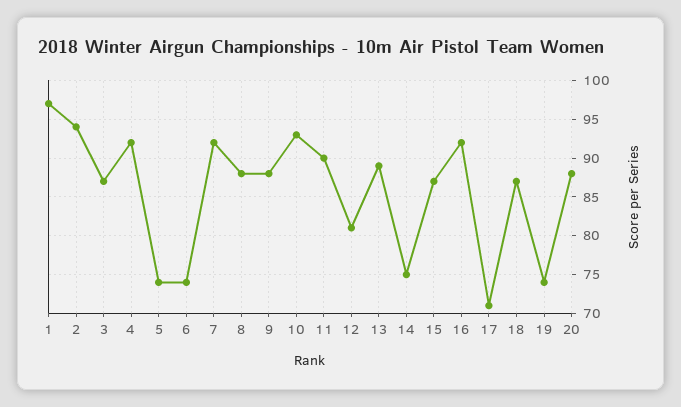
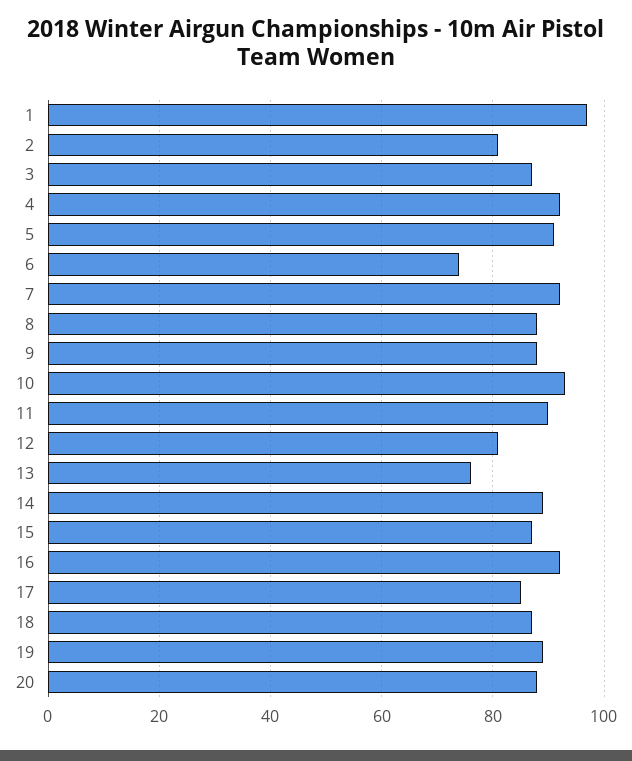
2: 94 -> 80
5: 74 -> 90
13: 89 -> 75
14: 75 -> 90
17: 71 -> 85
19: 74 -> 90

